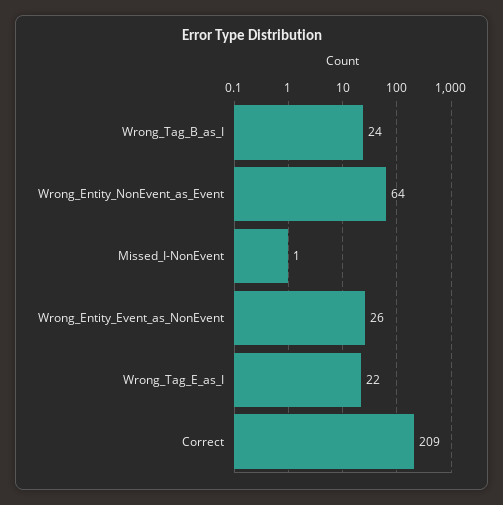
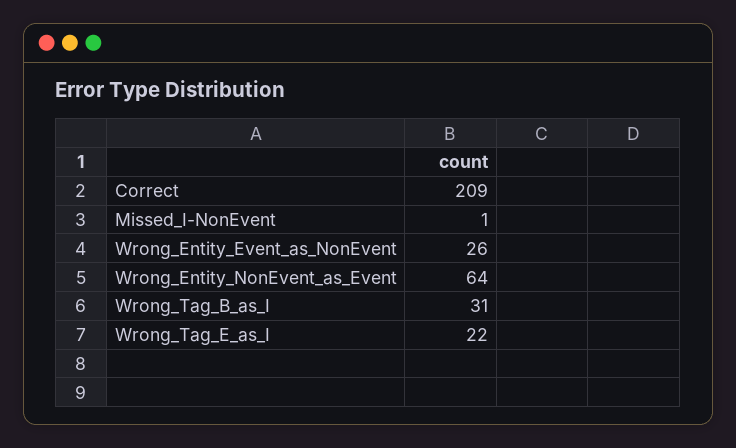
Wrong_Tag_B_as_I: 24 -> 31

